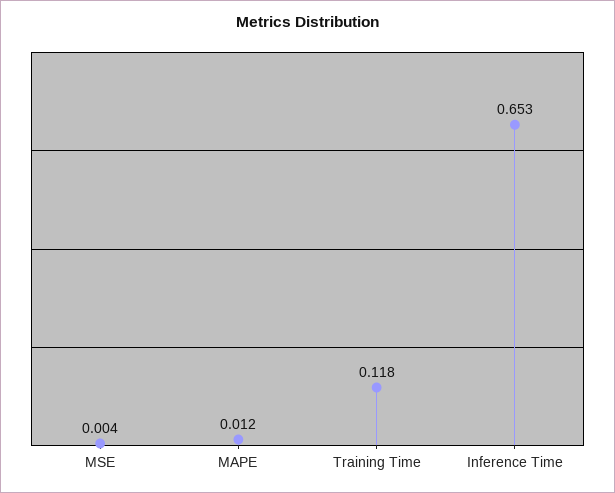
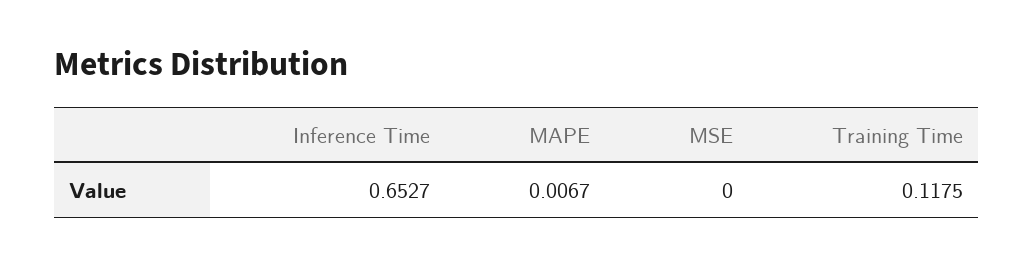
MSE: 0.004 -> 0
MAPE: 0.012 -> 0.0067

